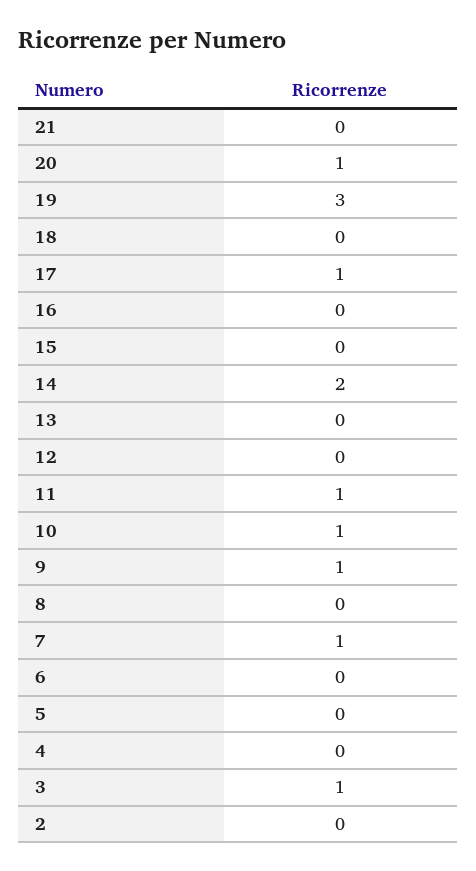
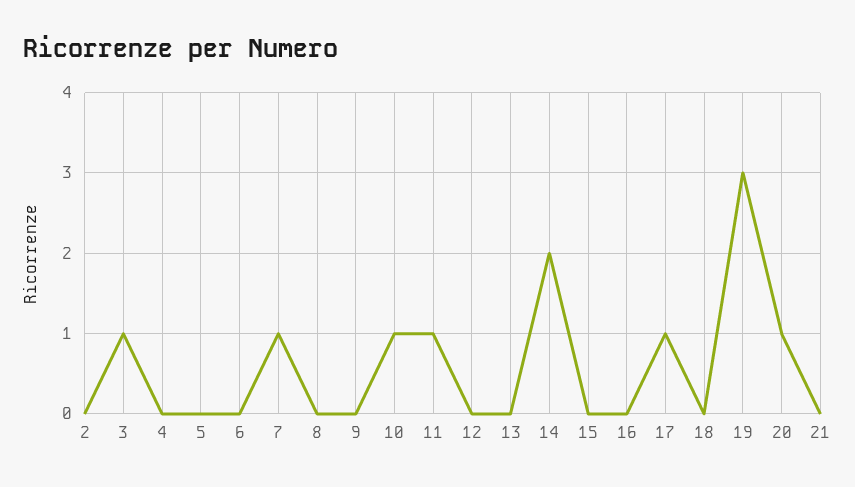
9: 1 -> 0

